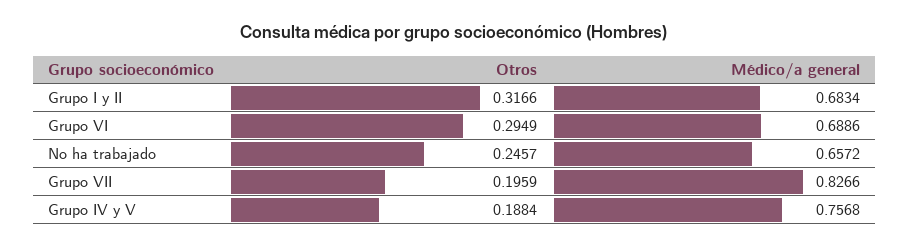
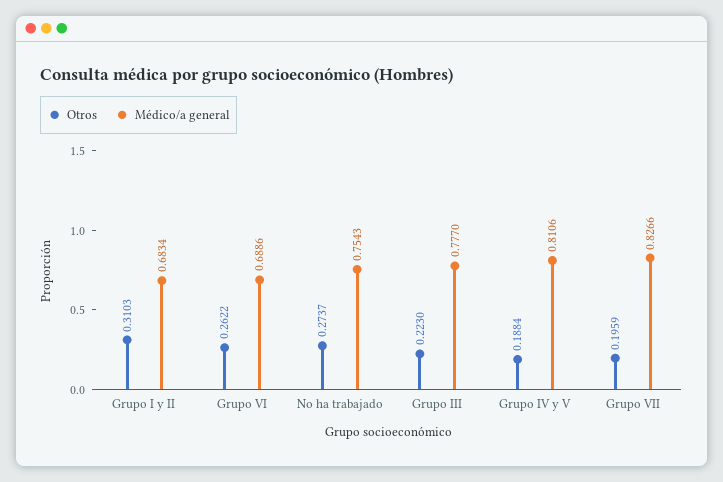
Otros, Grupo I y II: 0.3166 -> 0.3103
Otros, Grupo VI: 0.2949 -> 0.2622
Otros, No ha trabajado: 0.2457 -> 0.2737
Médico/a general, No ha trabajado: 0.6572 -> 0.7543
Médico/a general, Grupo IV y V: 0.7568 -> 0.8106
Otros, Grupo III: none -> 0.223
Médico/a general, Grupo III: none -> 0.777

